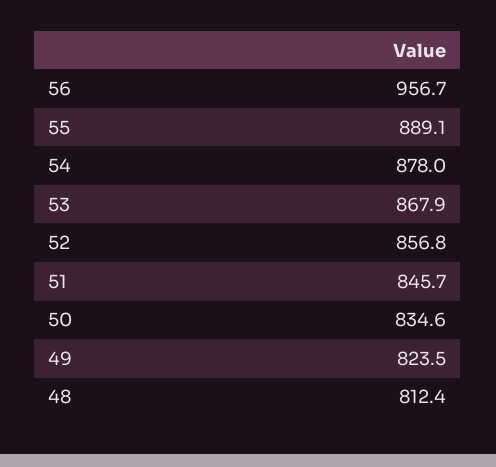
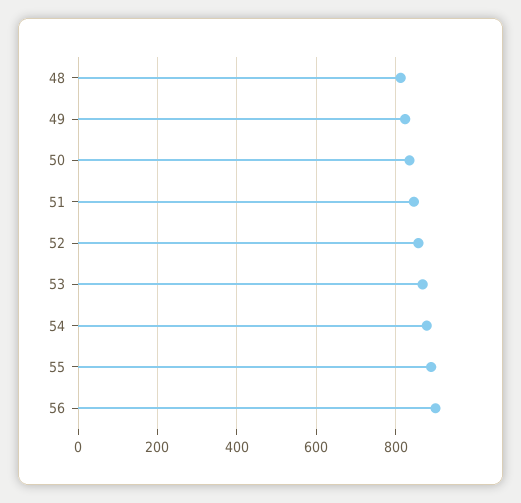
56: 956.7 -> 900

